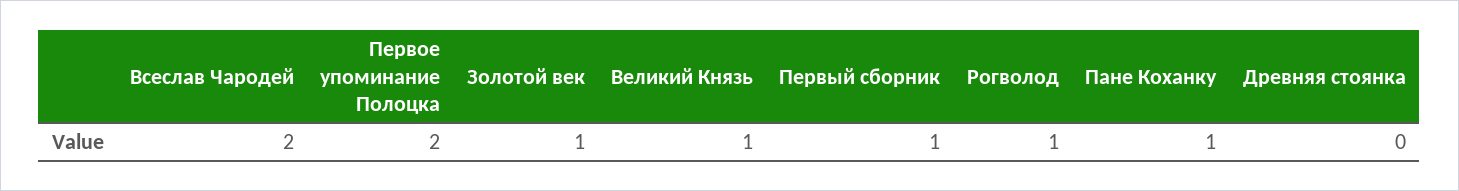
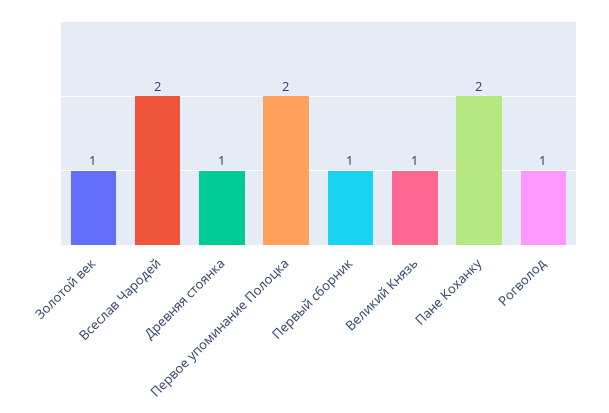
Пане Коханку: 1 -> 2
Древняя стоянка: 0 -> 1

